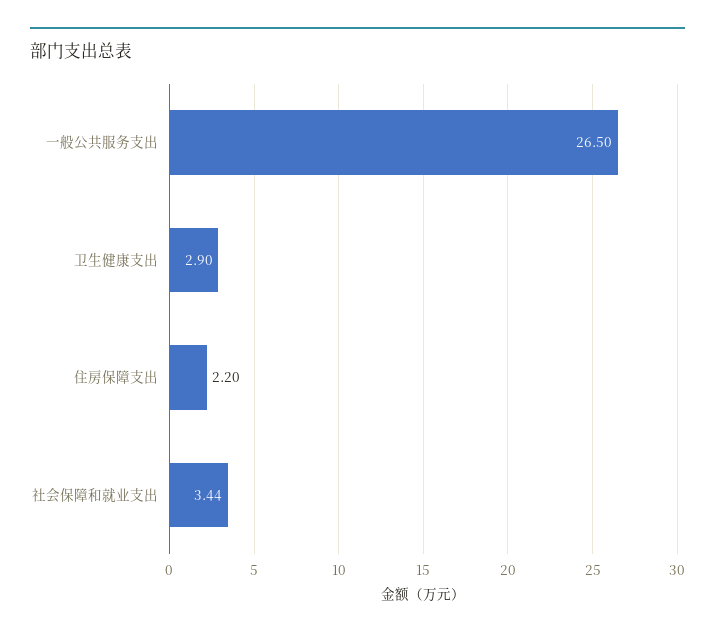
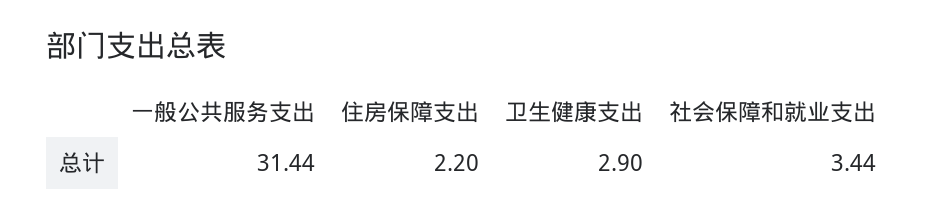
一般公共服务支出: 26.5 -> 31.44

